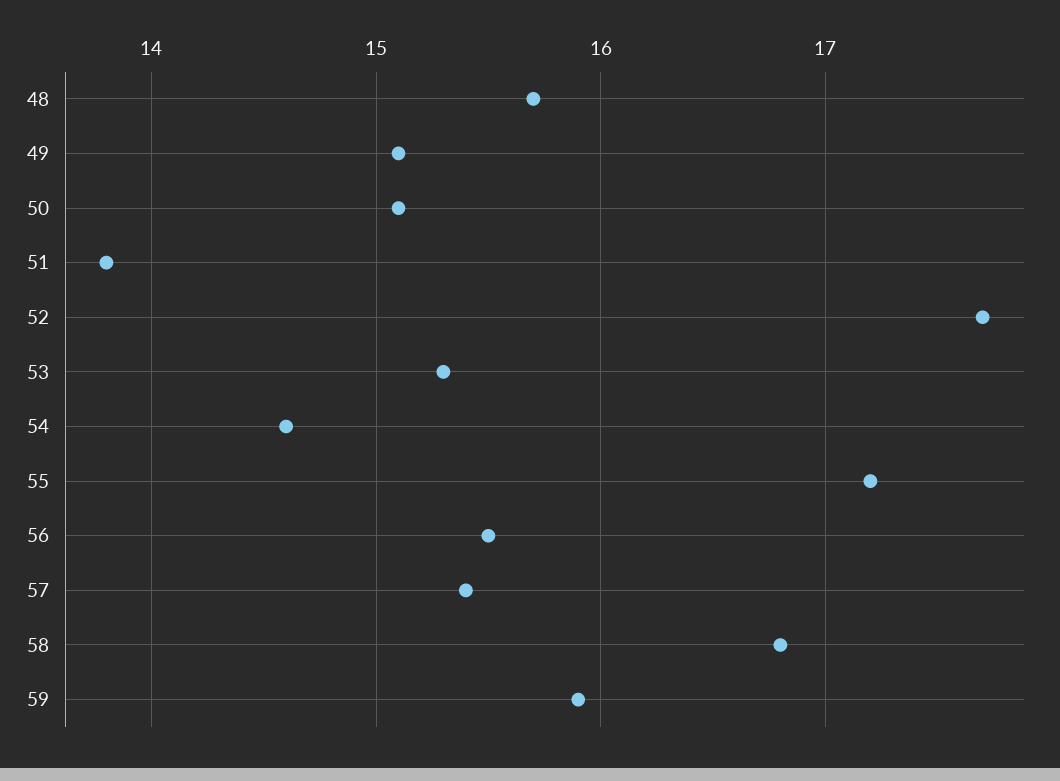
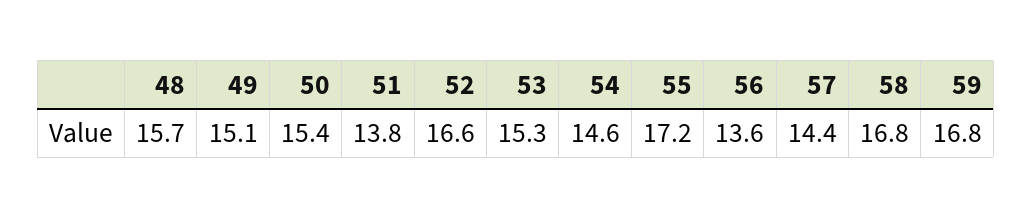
50: 15.1 -> 15.4
52: 17.7 -> 16.6
56: 15.5 -> 13.6
57: 15.4 -> 14.4
59: 15.9 -> 16.8

